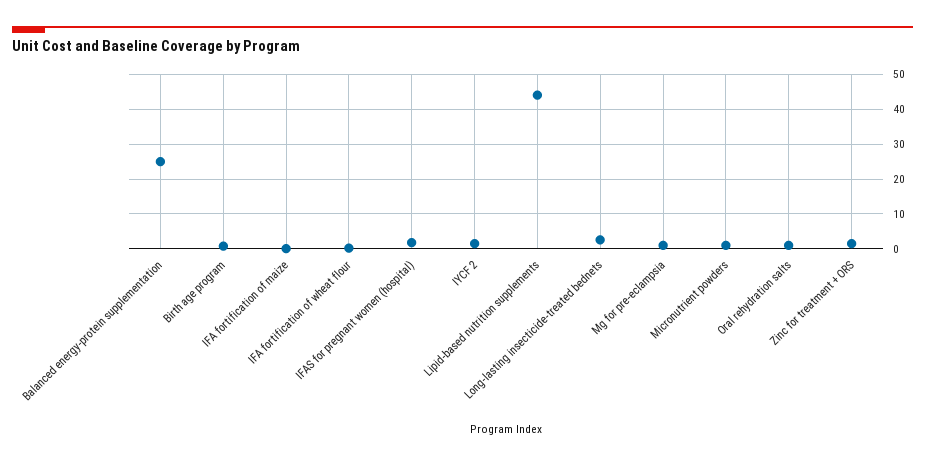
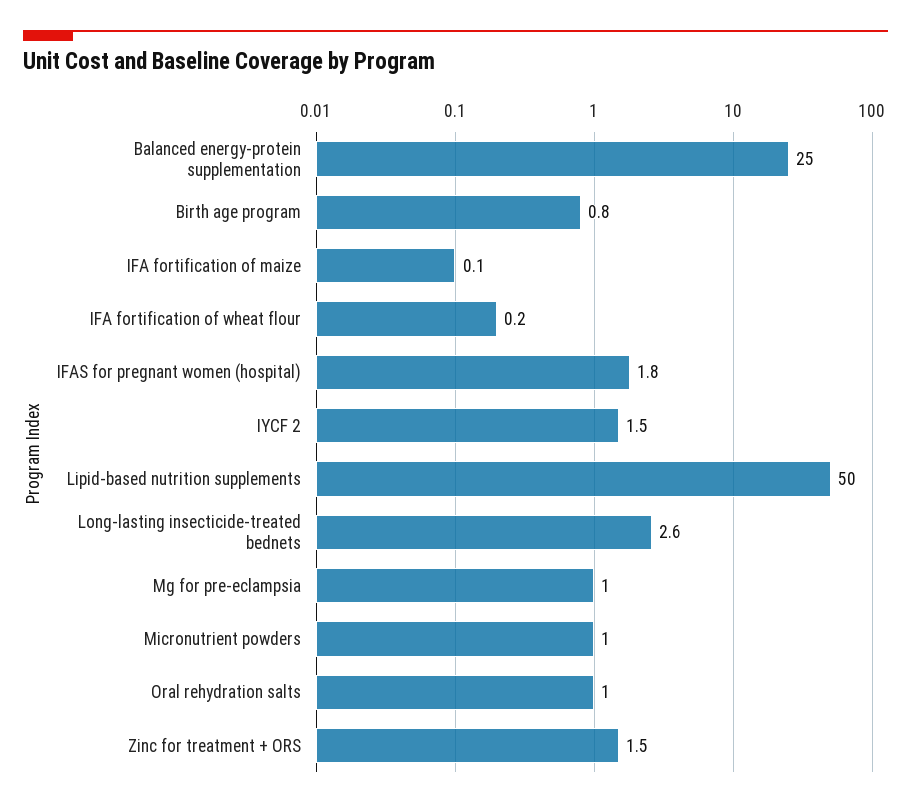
Lipid-based nutrition supplements: 44 -> 50

